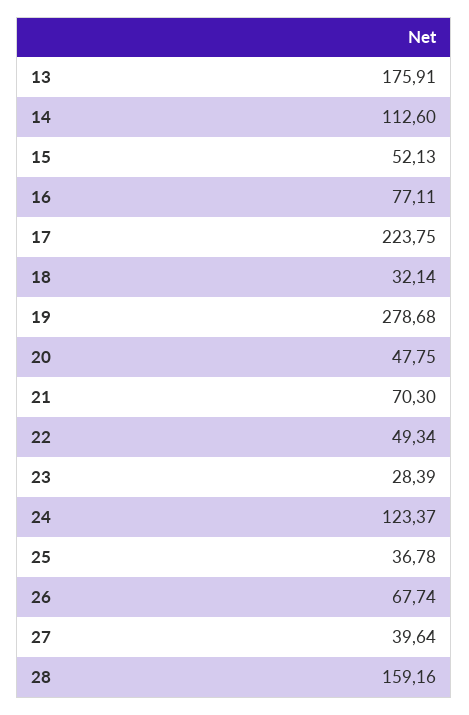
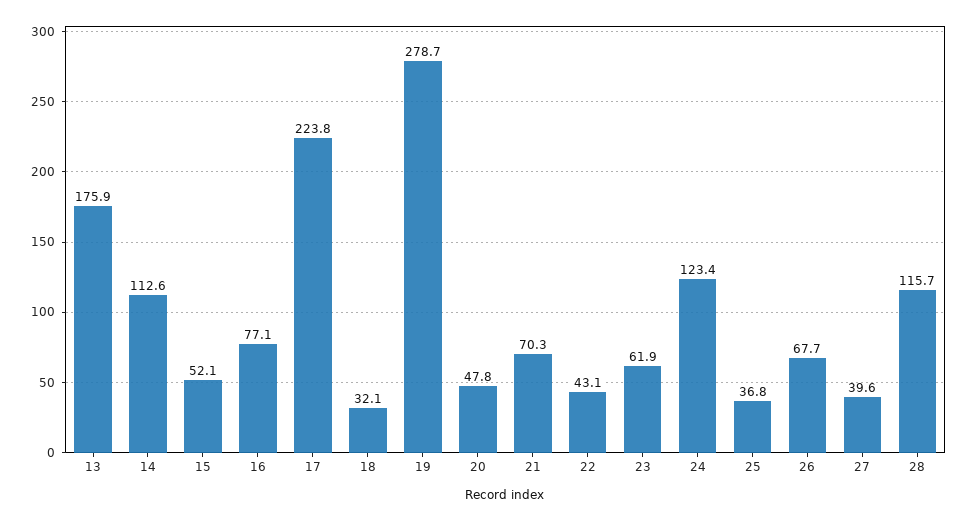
22: 49.34 -> 43.1
23: 28.39 -> 61.9
28: 159.16 -> 115.7

